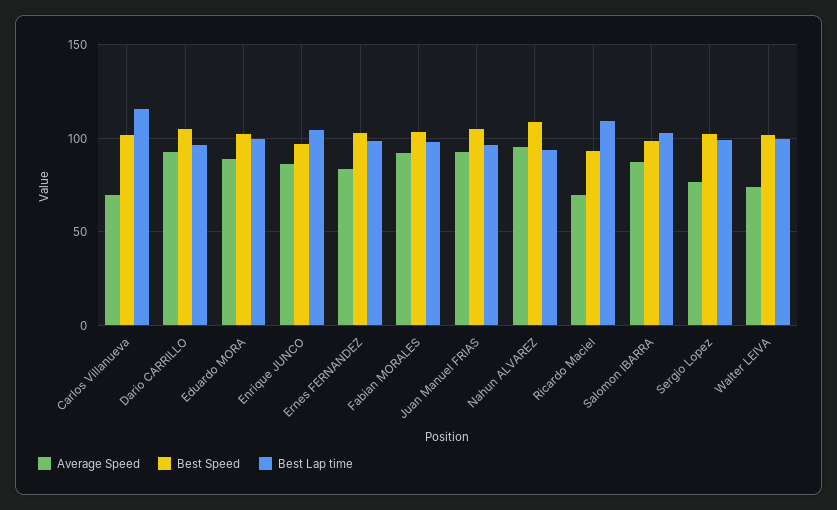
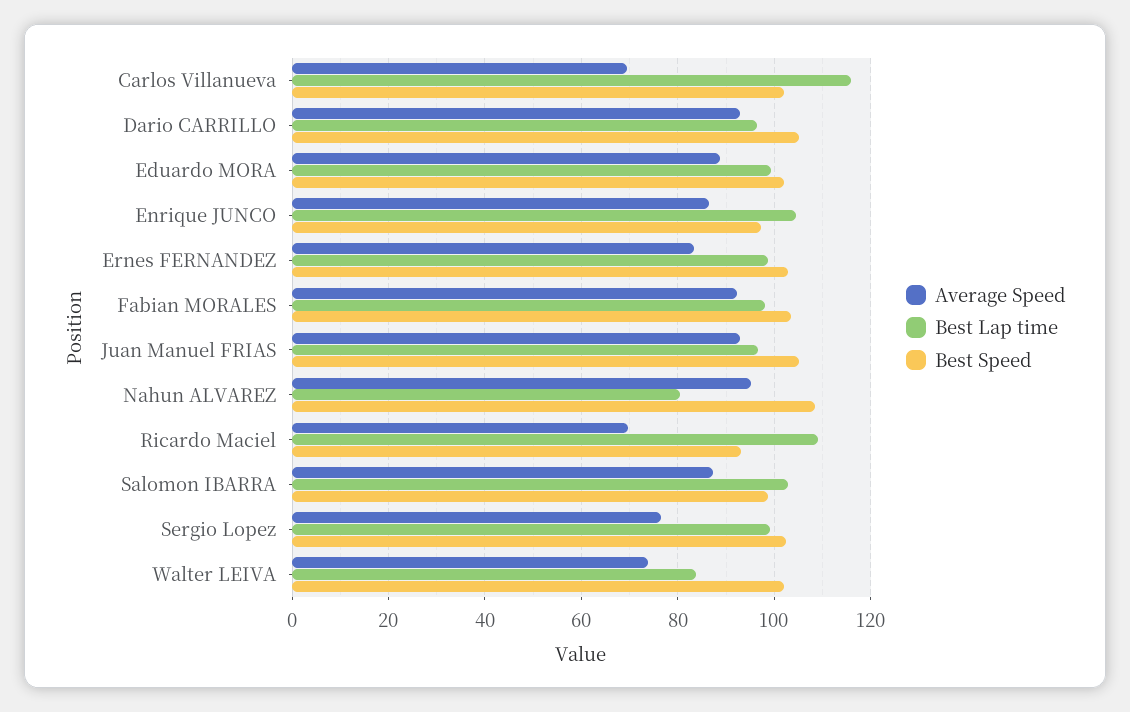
Best Lap time, Nahun ALVAREZ: 95 -> 80
Best Lap time, Walter LEIVA: 100 -> 84

